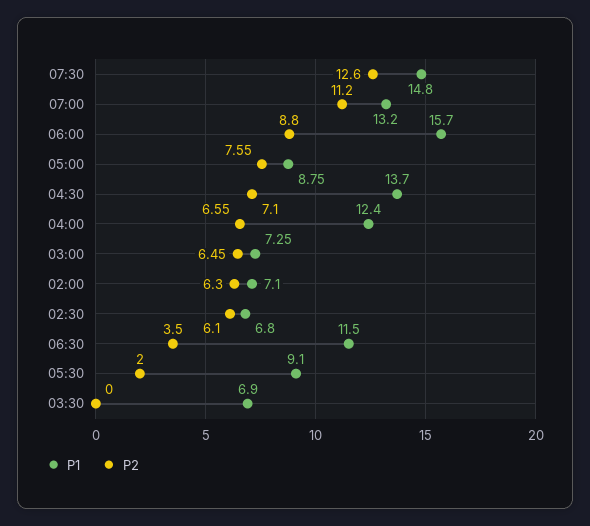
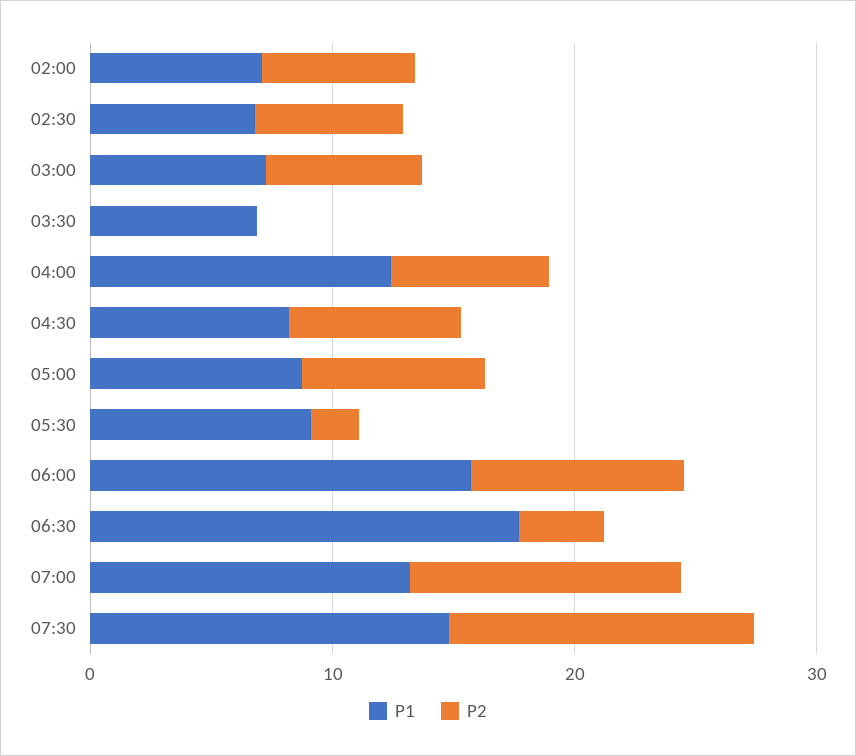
P1, 04:30: 13.7 -> 8
P1, 06:30: 11.5 -> 18

